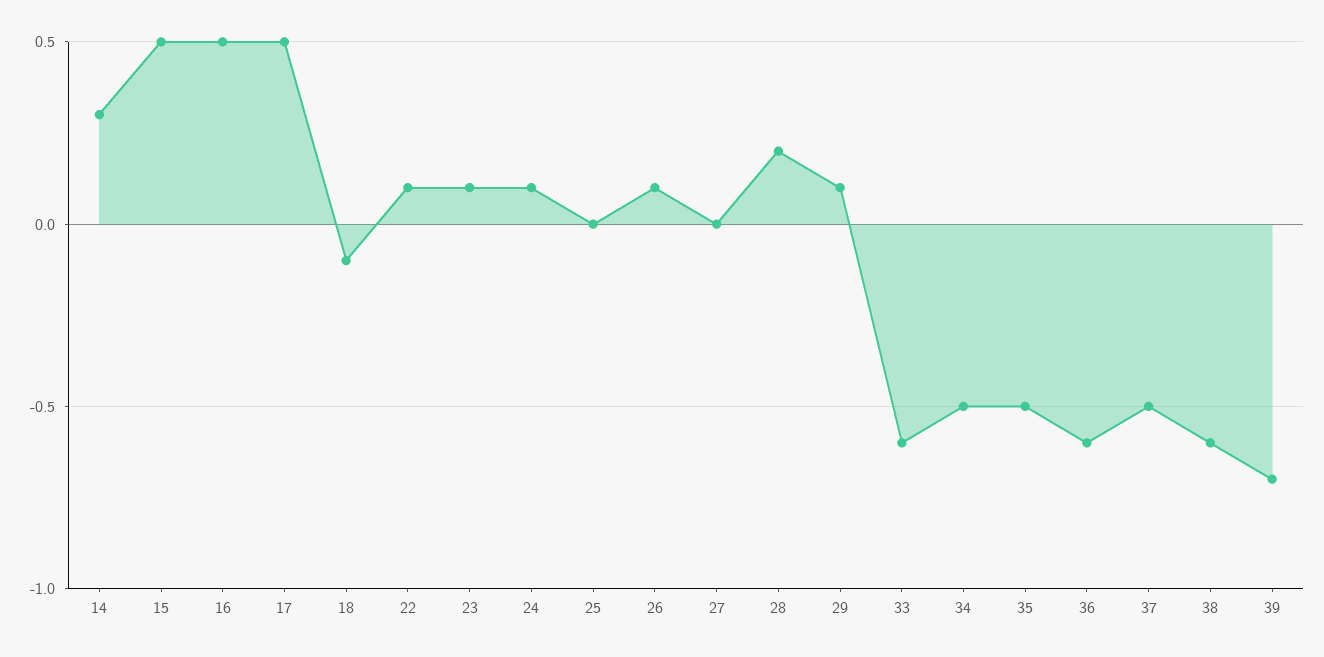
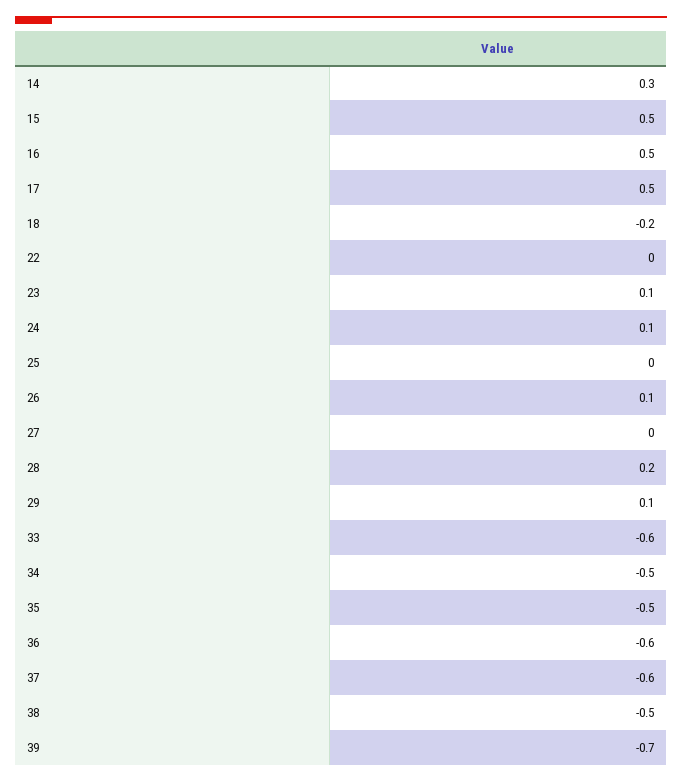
18: -0.1 -> -0.2
22: 0.1 -> 0
37: -0.5 -> -0.6
38: -0.6 -> -0.5

